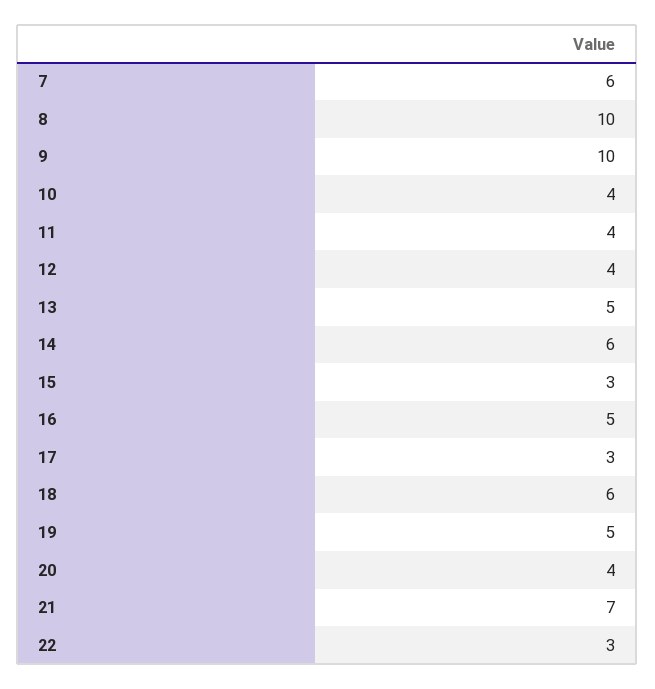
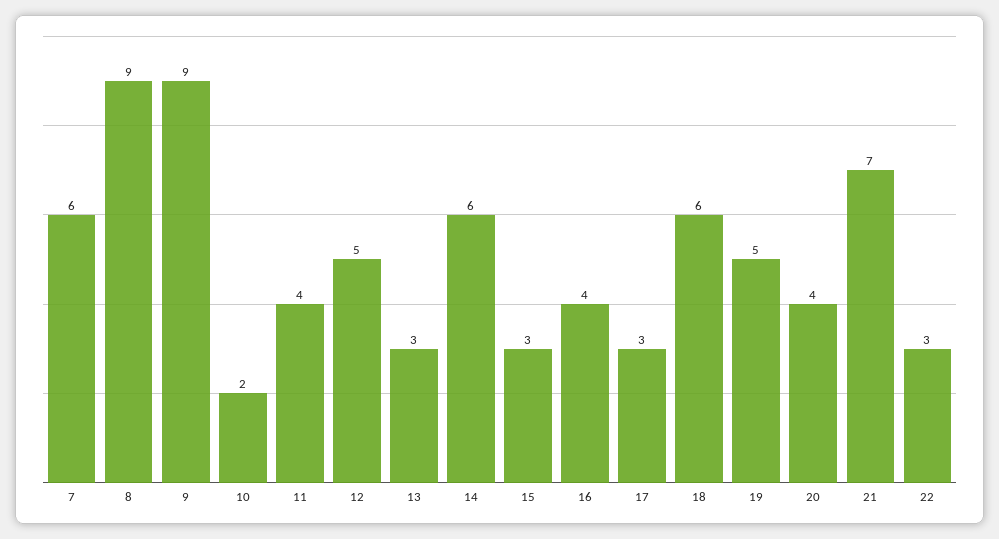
8: 10 -> 9
9: 10 -> 9
10: 4 -> 2
12: 4 -> 5
13: 5 -> 3
16: 5 -> 4

